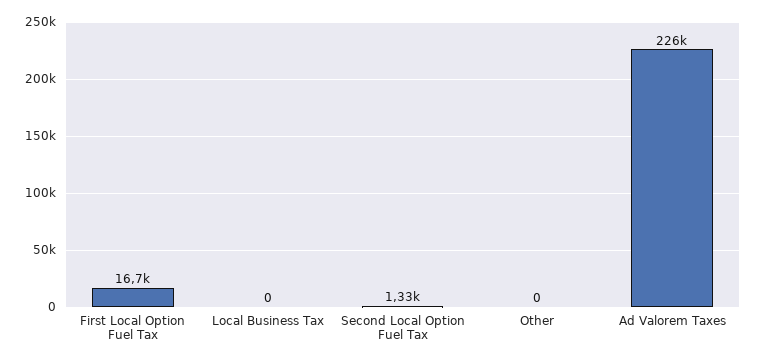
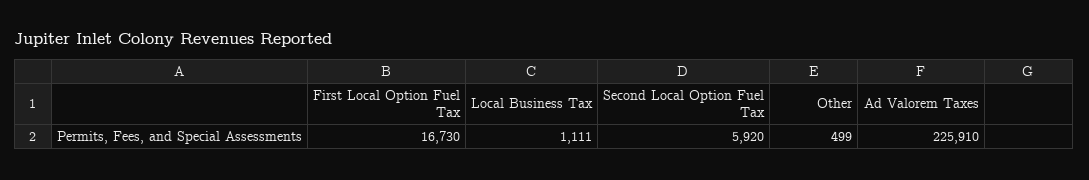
Local Business Tax: 0 -> 1111
Second Local Option Fuel Tax: 1330 -> 5920
Other: 0 -> 499

